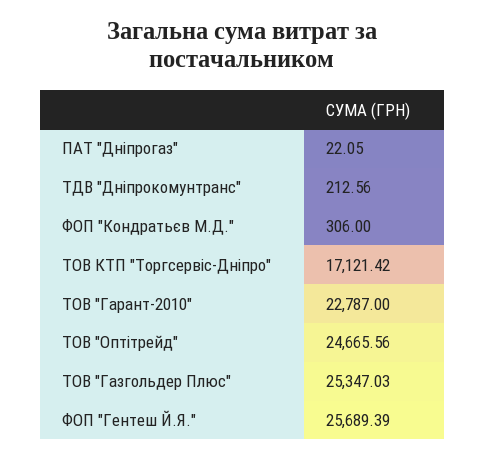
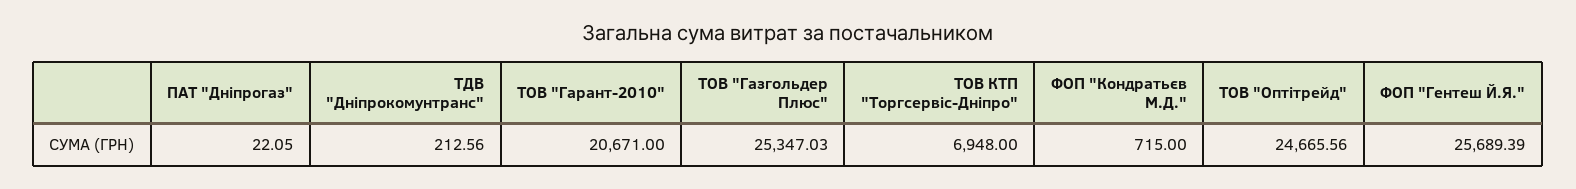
ФОП "Кондратьєв М.Д.": 306 -> 715
ТОВ КТП "Торгсервіс-Дніпро": 17121.42 -> 6948
ТОВ "Гарант-2010": 22787 -> 20671

